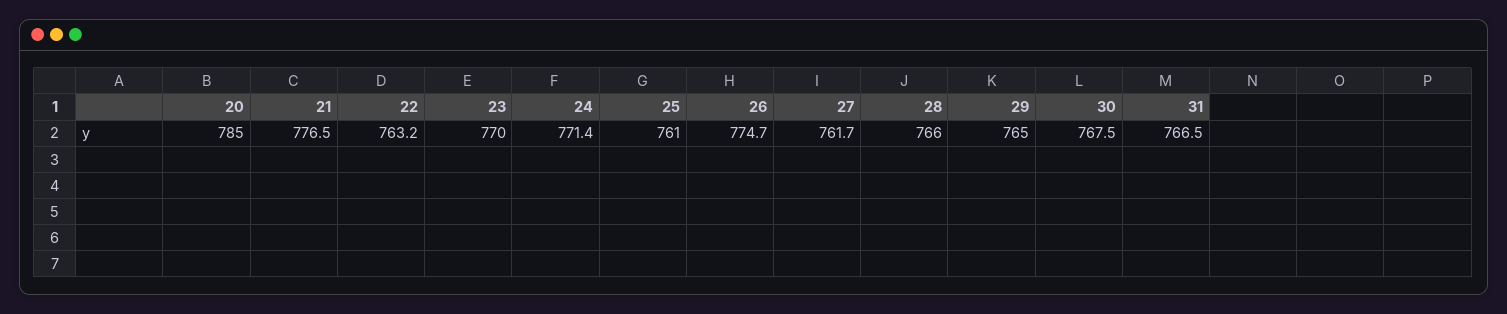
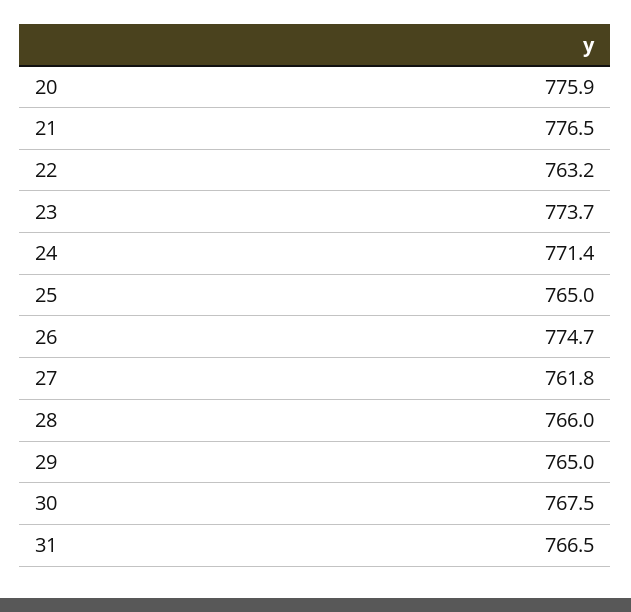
20: 785 -> 775.9
23: 770 -> 773.7
25: 761 -> 765
27: 761.7 -> 761.8

